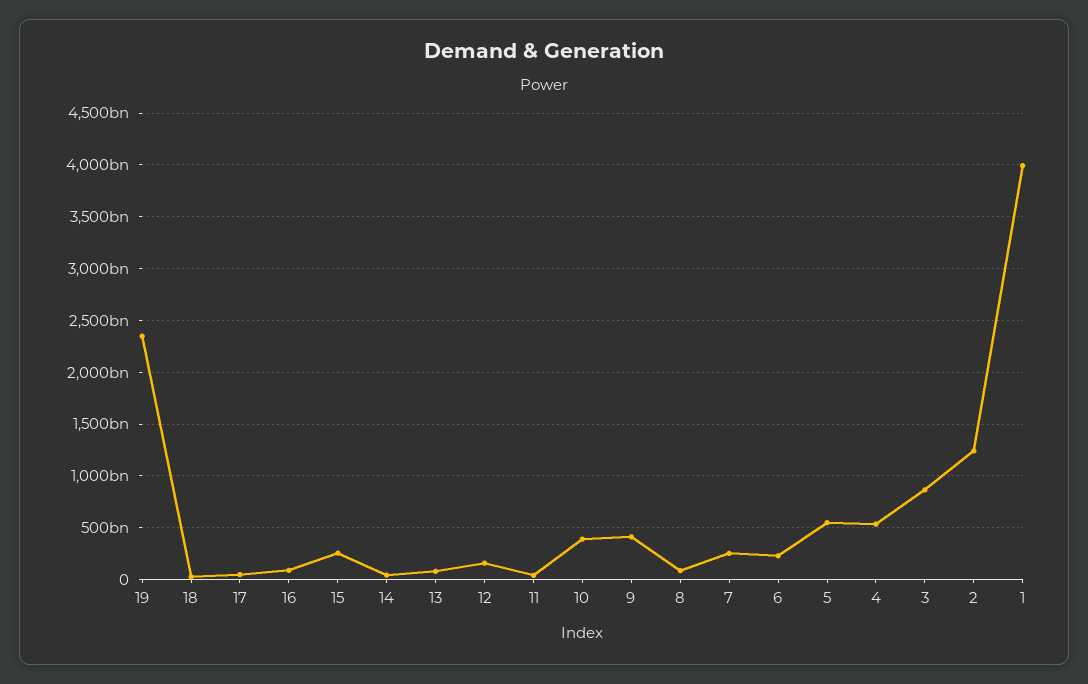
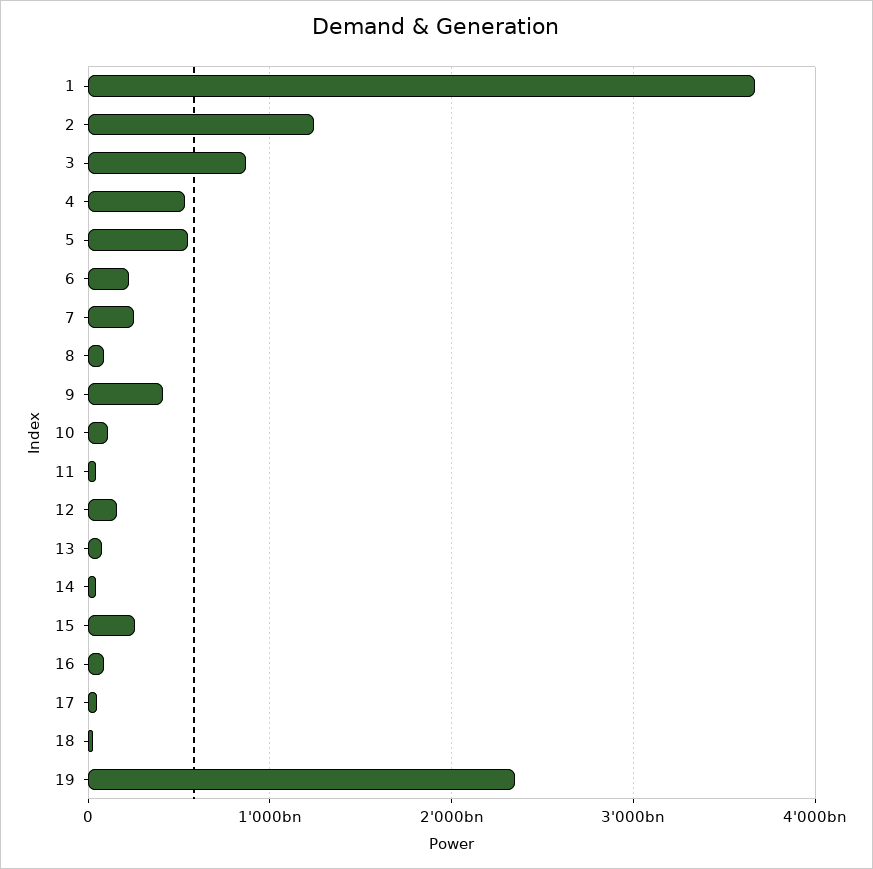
10: 400000000000 -> 100000000000
1: 4000000000000 -> 3700000000000

